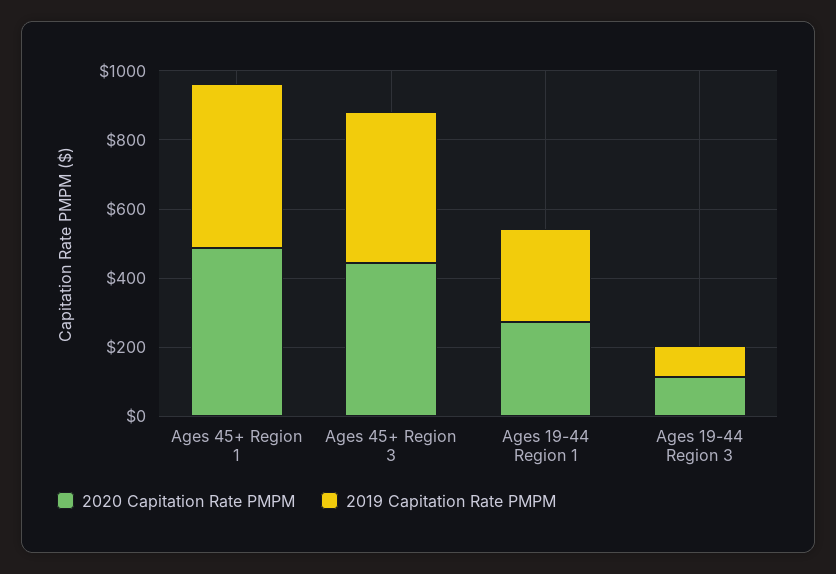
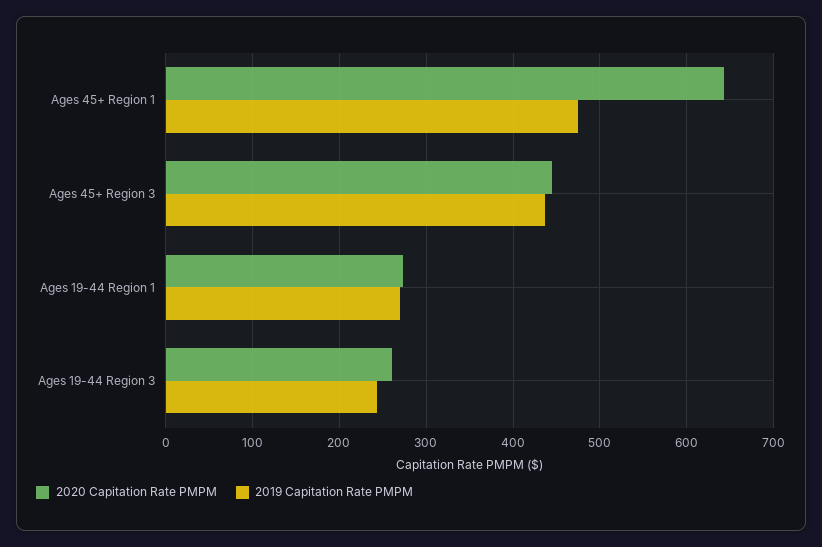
2020 Capitation Rate PMPM, Ages 45+ Region 1: 500 -> 640
2020 Capitation Rate PMPM, Ages 19-44 Region 3: 100 -> 260
2019 Capitation Rate PMPM, Ages 19-44 Region 3: 100 -> 240

